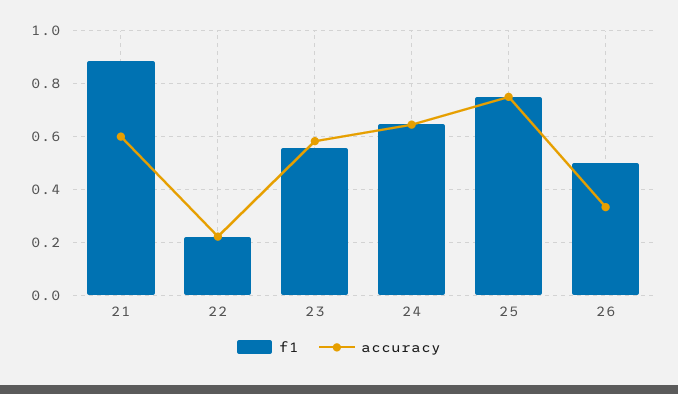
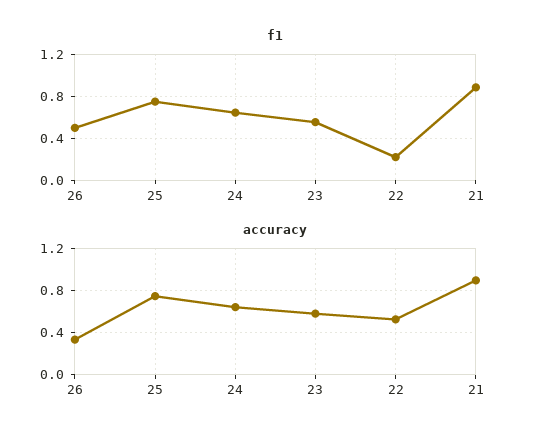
accuracy, 21: 0.6 -> 0.9
accuracy, 22: 0.225 -> 0.5

